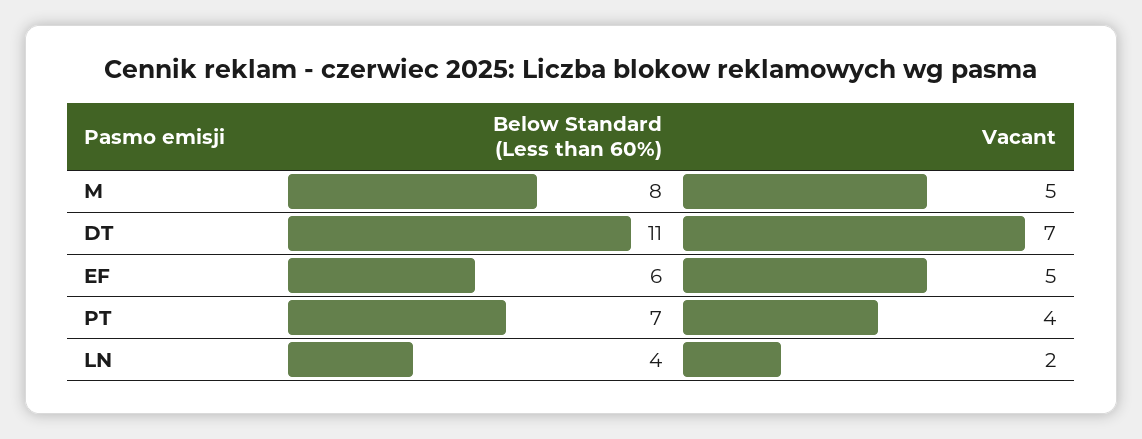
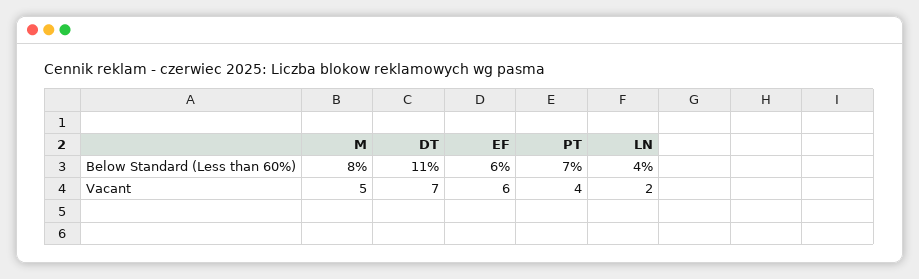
Vacant, EF: 5 -> 6

